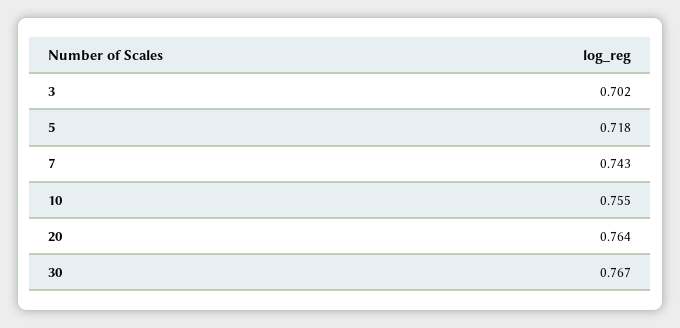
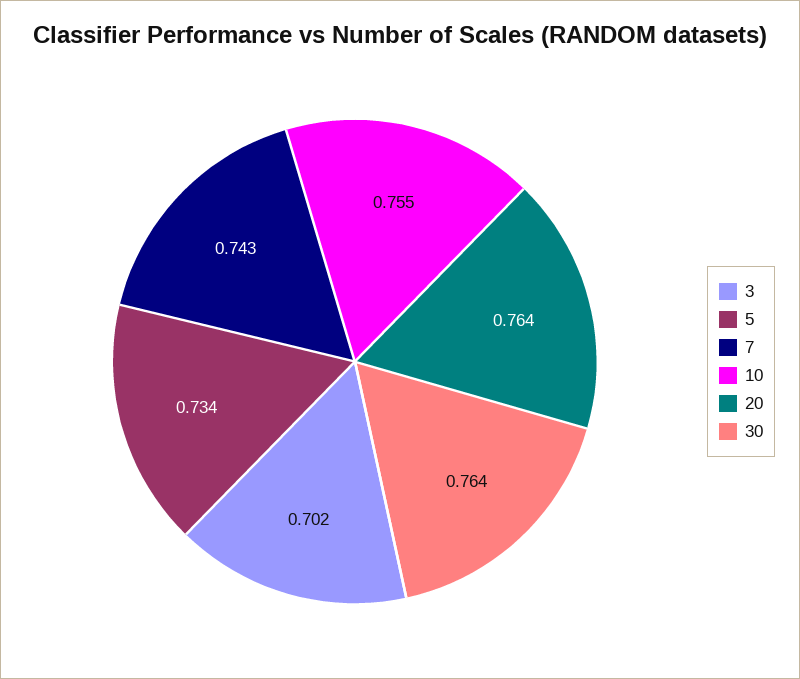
5: 0.718 -> 0.734
30: 0.767 -> 0.764

